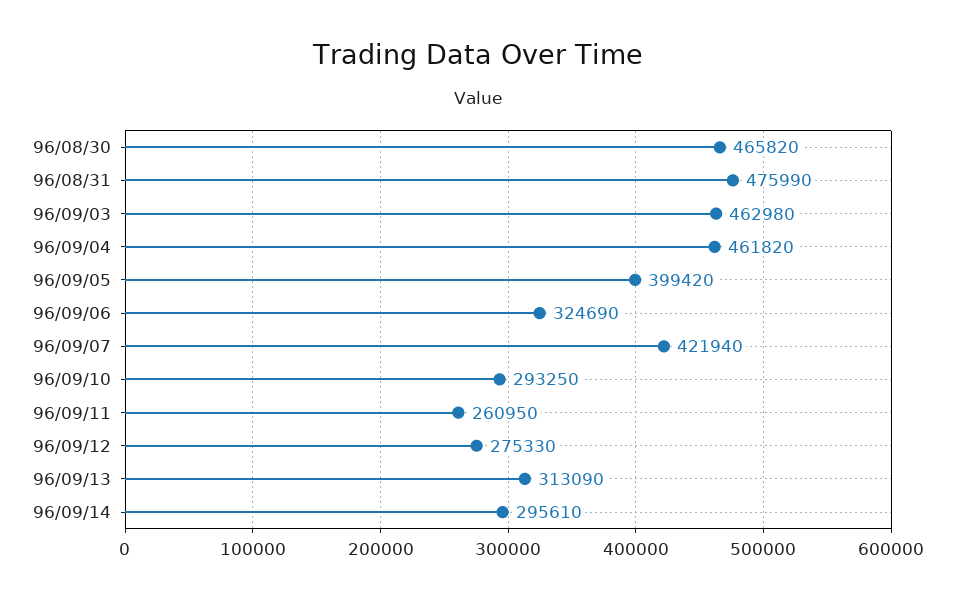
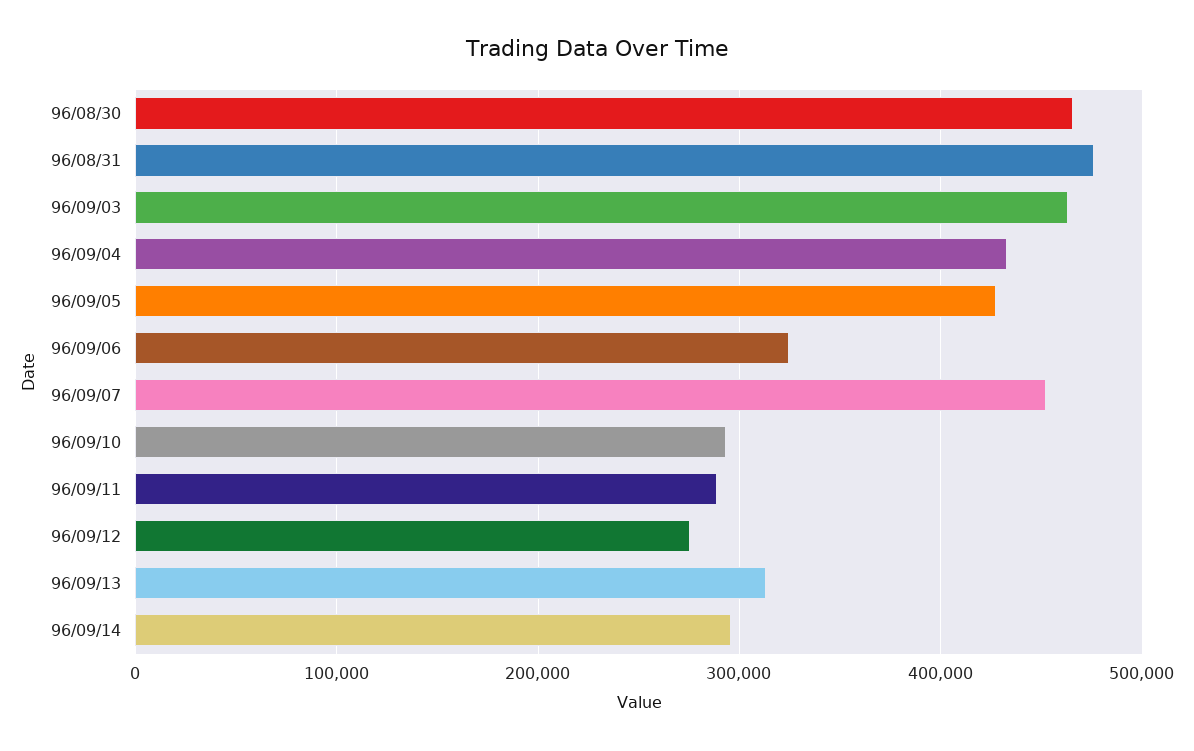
96/09/04: 461820 -> 430000
96/09/05: 399420 -> 430000
96/09/07: 421940 -> 450000
96/09/11: 260950 -> 290000

